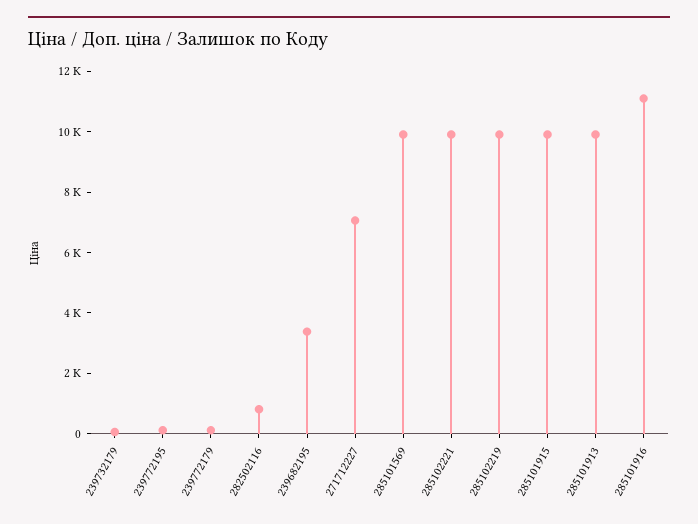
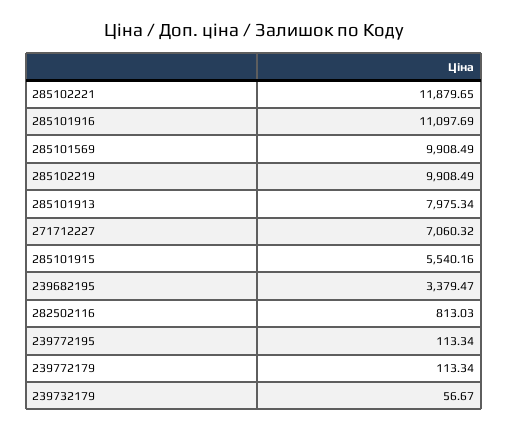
285102221: 10000 -> 11879.65
285101915: 10000 -> 5540.16
285101913: 10000 -> 7975.34

